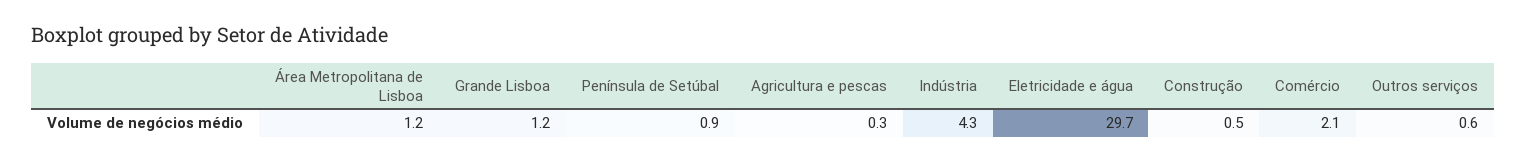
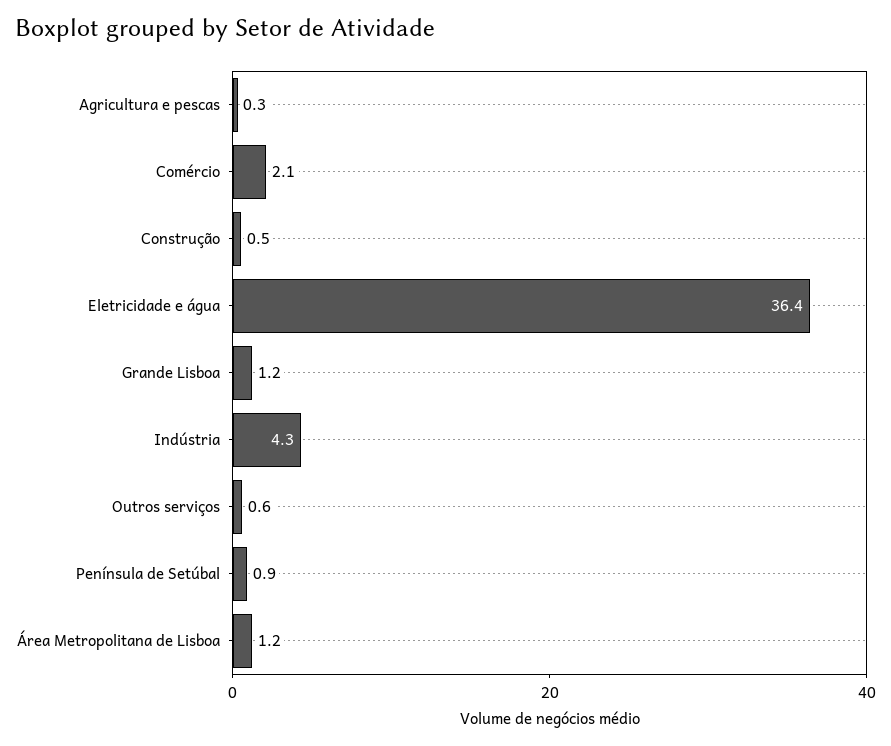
Eletricidade e água: 29.7 -> 36.4

